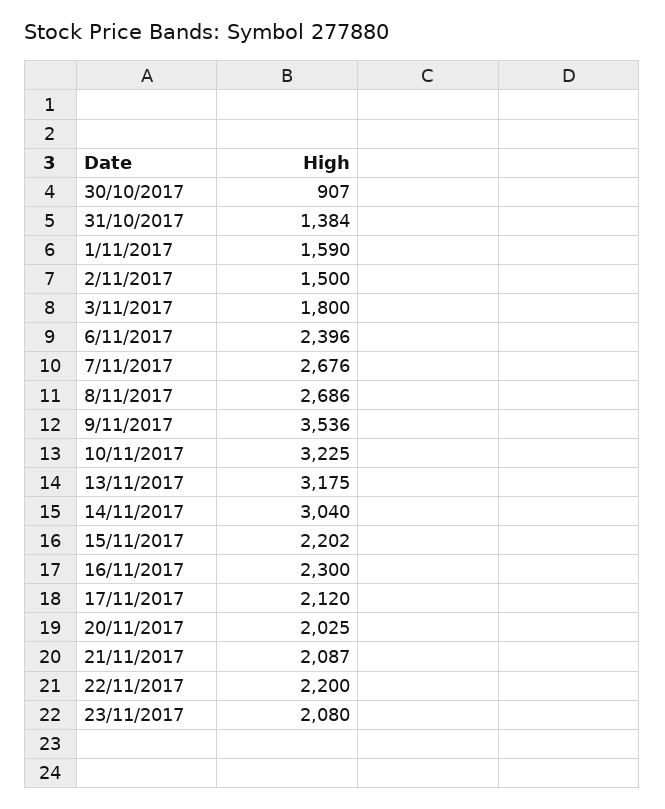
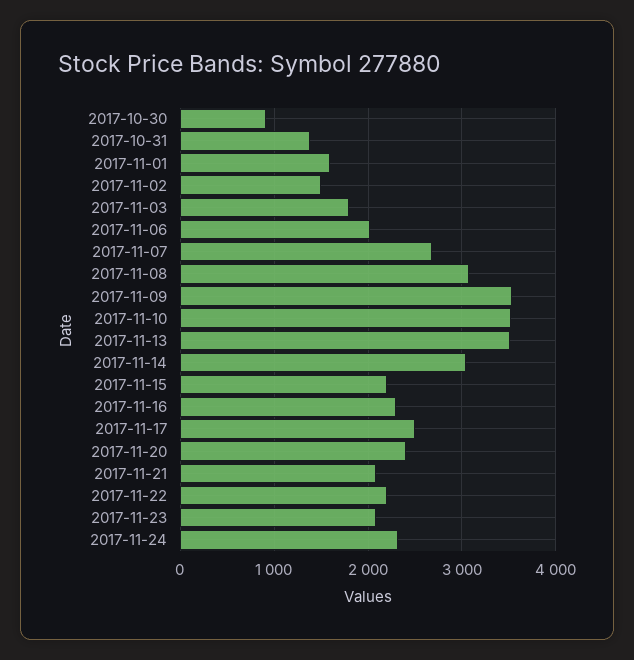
6/11/2017: 2396 -> 2000
8/11/2017: 2686 -> 3100
10/11/2017: 3225 -> 3500
13/11/2017: 3175 -> 3500
17/11/2017: 2120 -> 2500
20/11/2017: 2025 -> 2400
2017-11-24: none -> 2300

